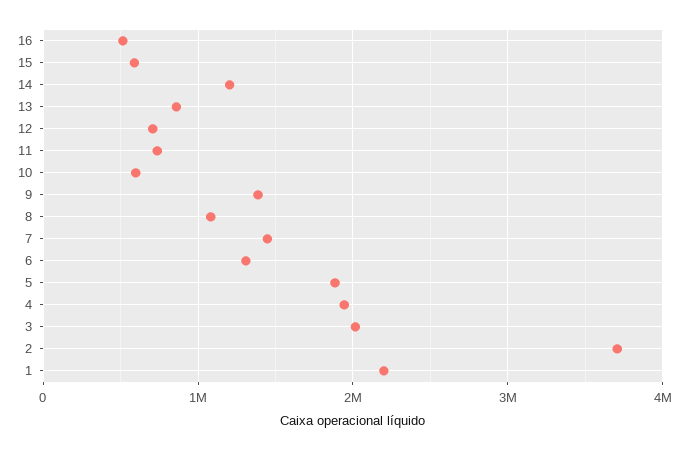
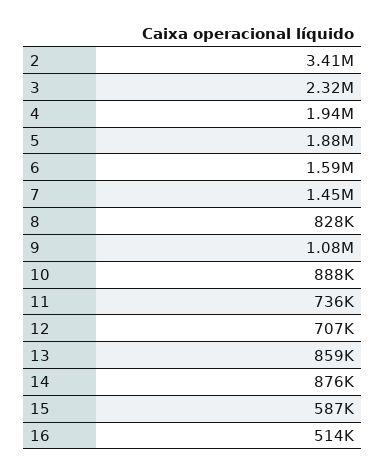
14: 1200000 -> 876000
10: 600000 -> 888000
9: 1400000 -> 1080000
8: 1100000 -> 828000
6: 1300000 -> 1590000
3: 2000000 -> 2320000
2: 3700000 -> 3410000
1: 2200000 -> none

